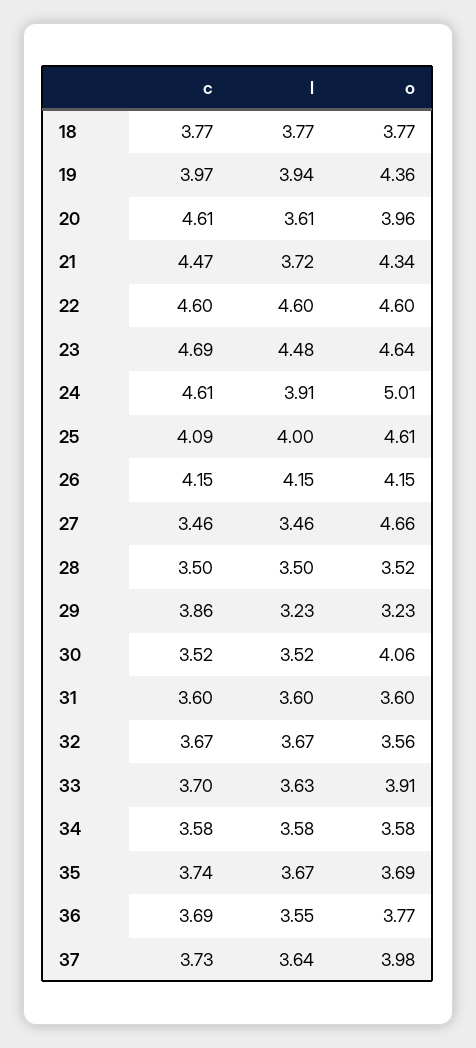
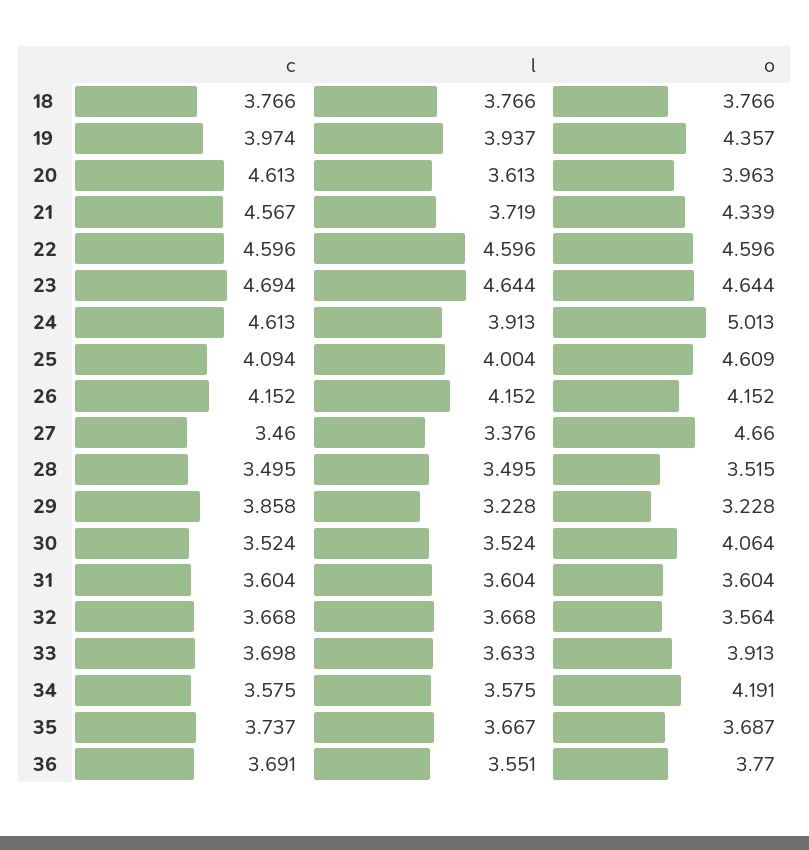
c, 21: 4.47 -> 4.567
l, 23: 4.48 -> 4.644
l, 27: 3.46 -> 3.376
o, 34: 3.58 -> 4.191
c, 37: 3.73 -> none
l, 37: 3.64 -> none
o, 37: 3.98 -> none

